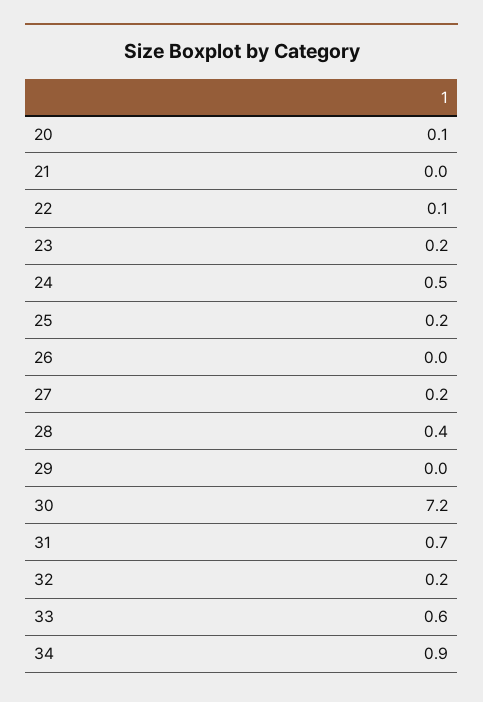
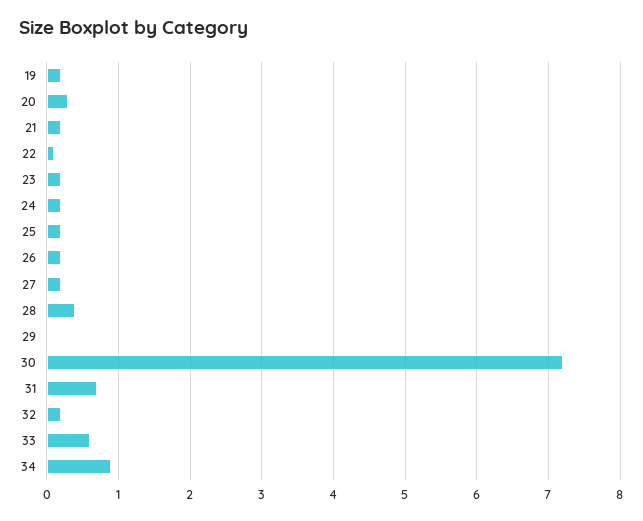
20: 0.1 -> 0.3
21: 0 -> 0.2
24: 0.5 -> 0.2
26: 0 -> 0.2
19: none -> 0.2

